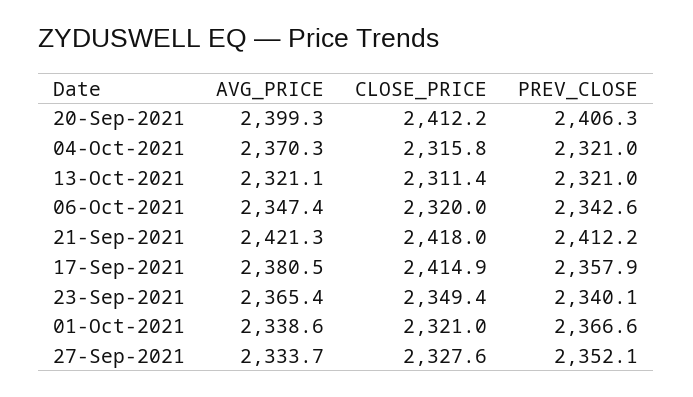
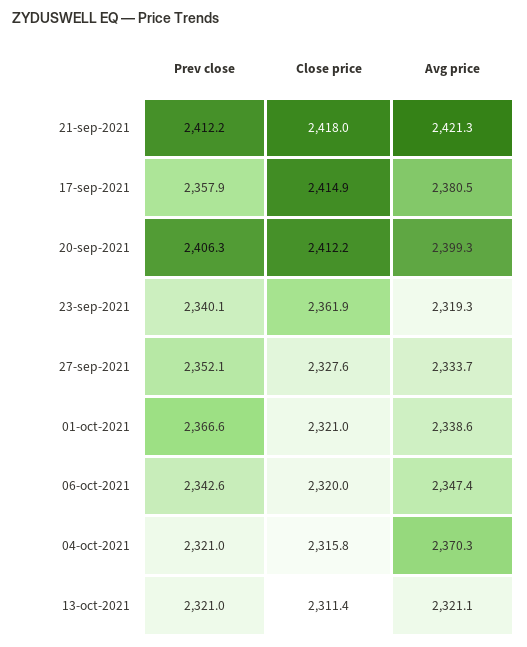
AVG_PRICE, 23-Sep-2021: 2365.4 -> 2319.3
CLOSE_PRICE, 23-Sep-2021: 2349.4 -> 2361.9

